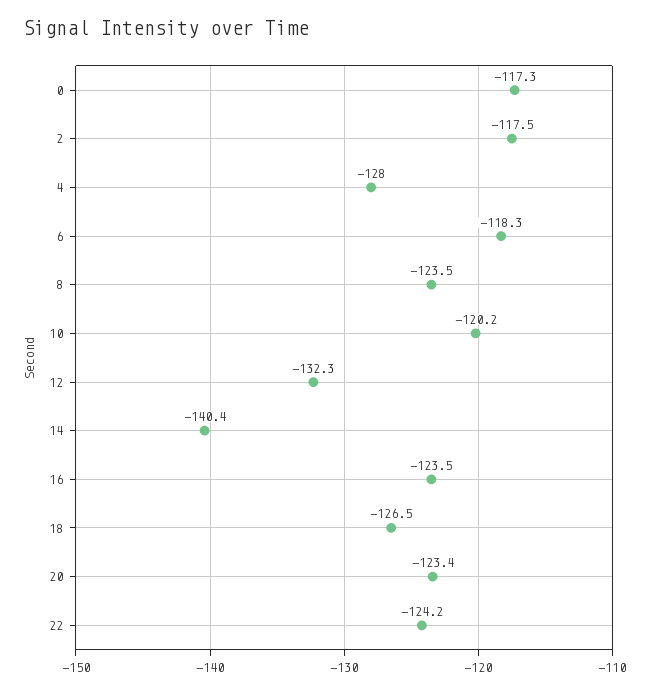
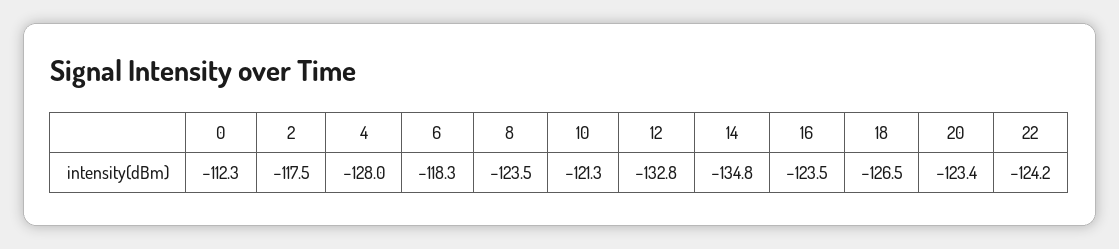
0: -117.3 -> -112.3
10: -120.2 -> -121.3
12: -132.3 -> -132.8
14: -140.4 -> -134.8

